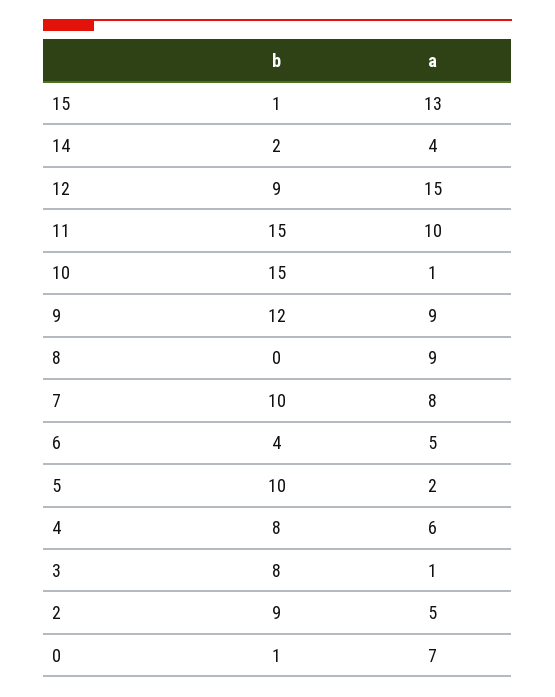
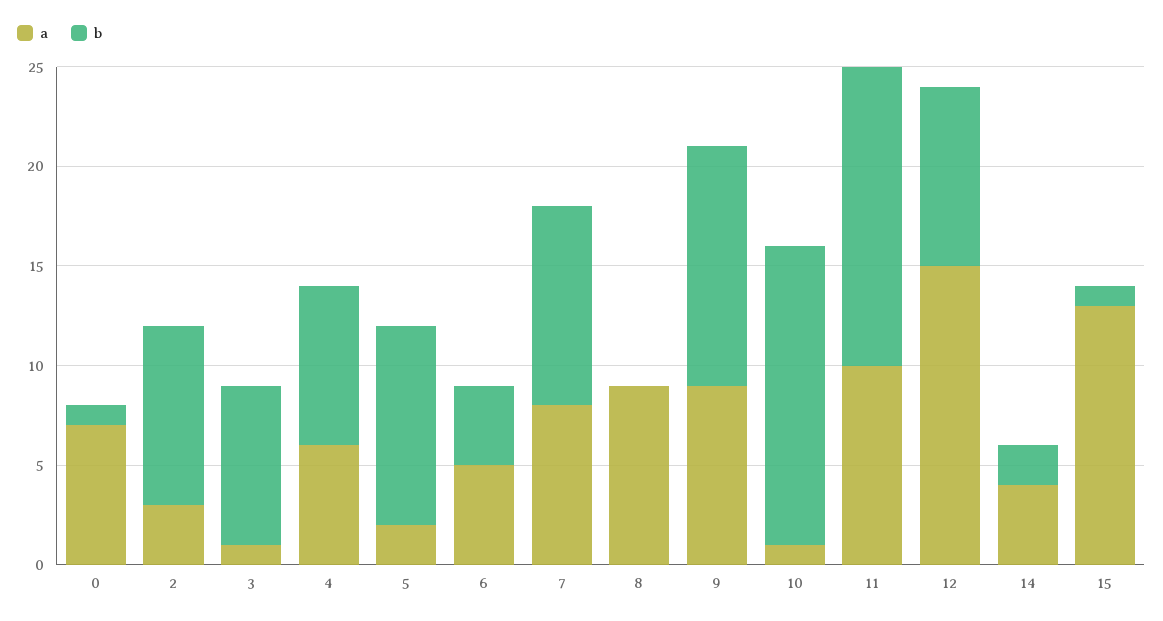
a, 2: 5 -> 3

